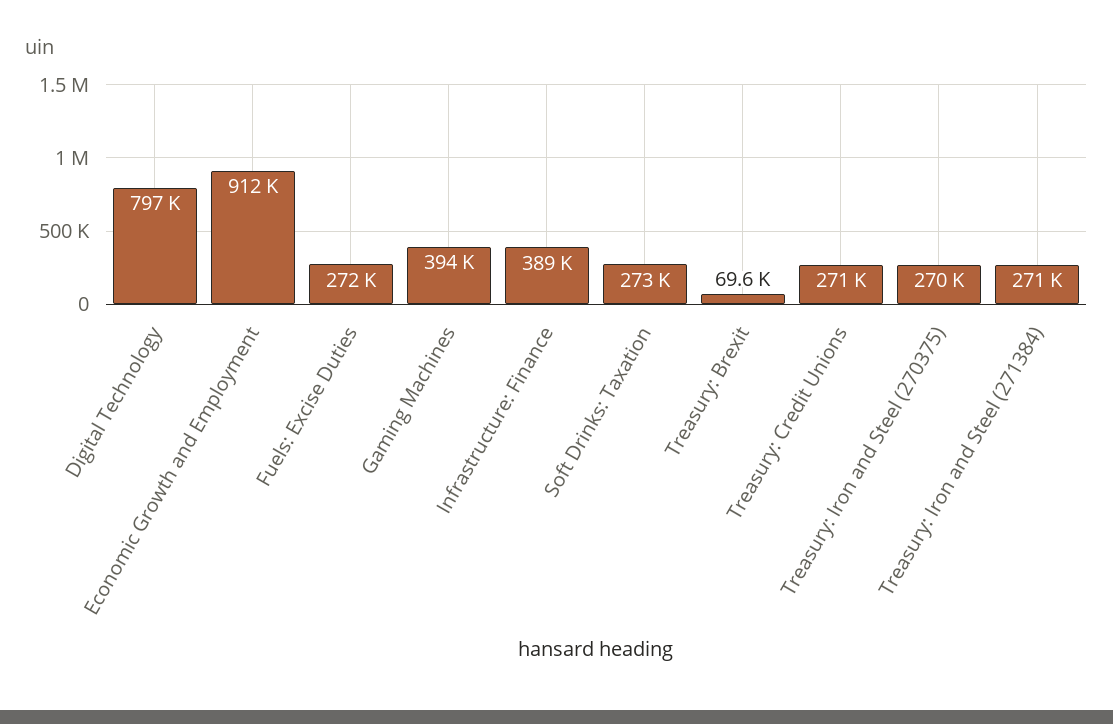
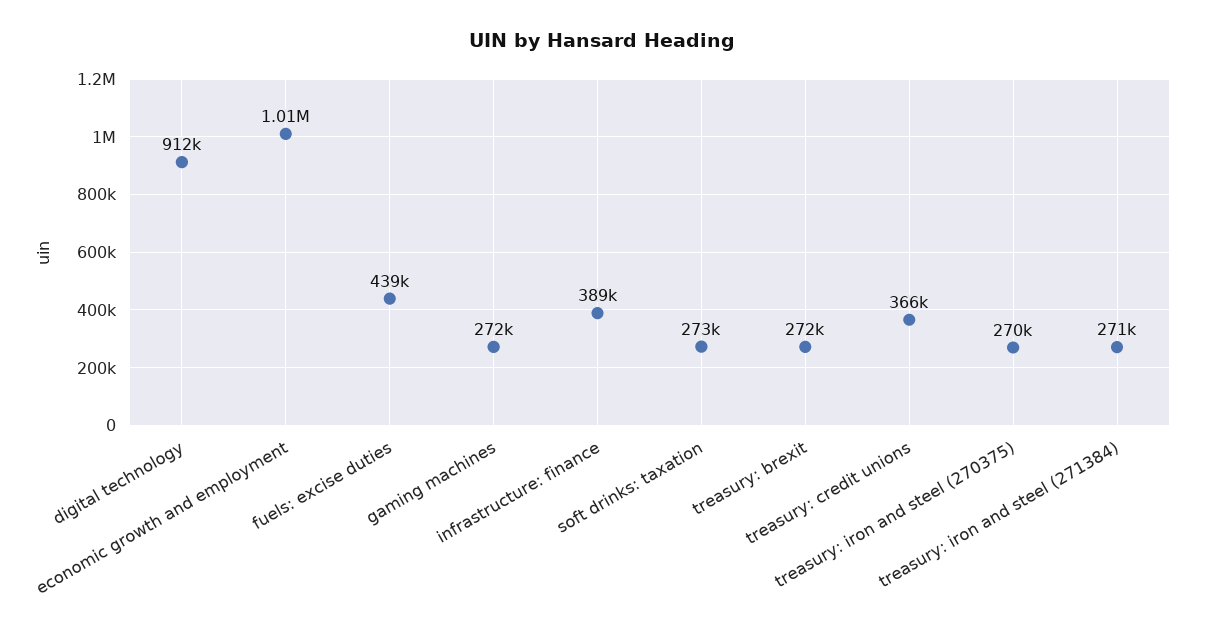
Digital Technology: 797000 -> 912000
Economic Growth and Employment: 912000 -> 1010000
Fuels: Excise Duties: 272000 -> 439000
Gaming Machines: 394000 -> 272000
Treasury: Brexit: 69600 -> 272000
Treasury: Credit Unions: 271000 -> 366000

